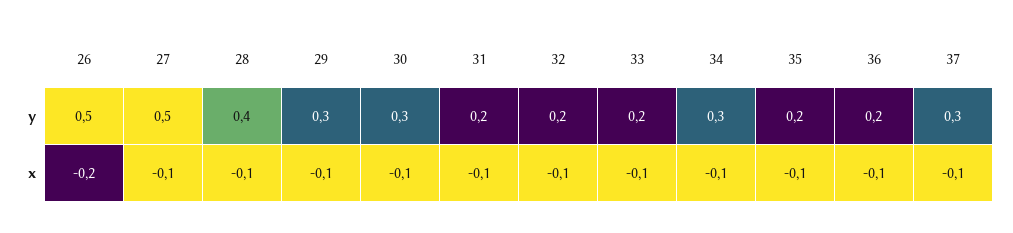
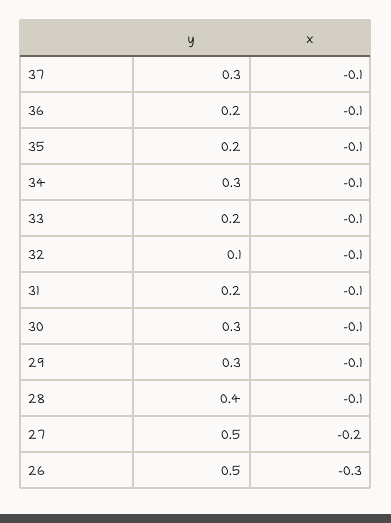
32, y: 0.2 -> 0.1
26, x: -0.2 -> -0.3
27, x: -0.1 -> -0.2

